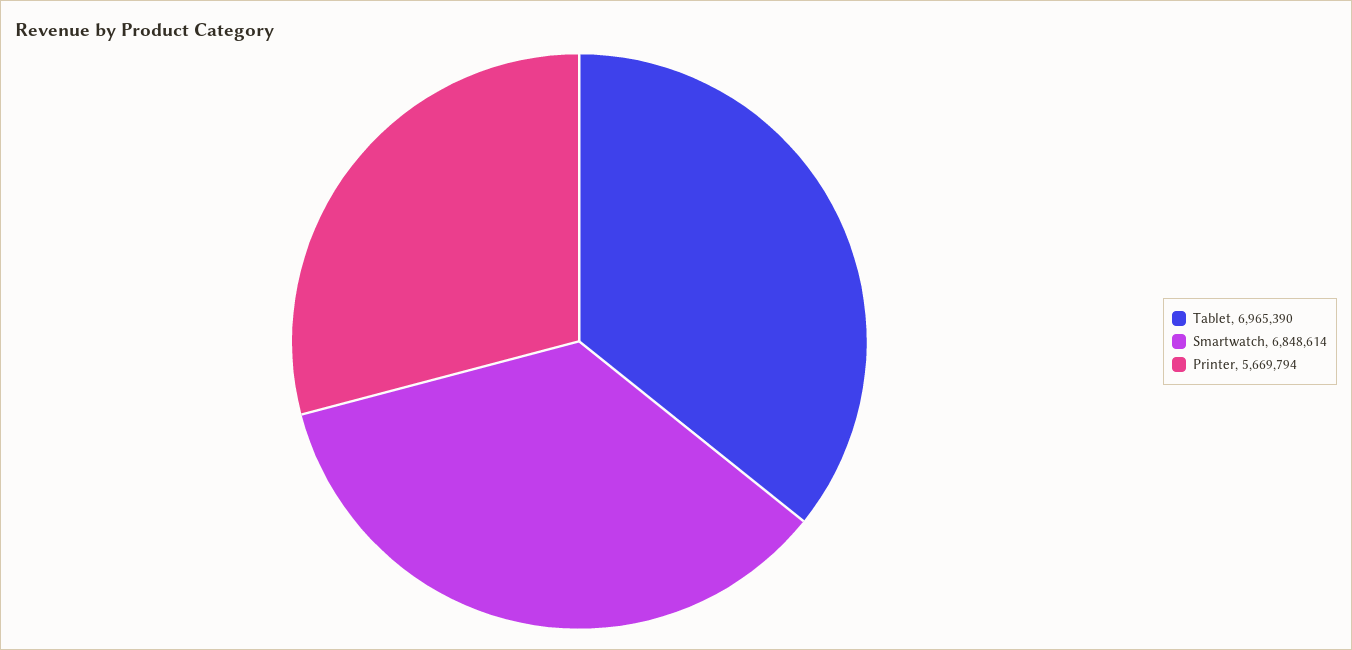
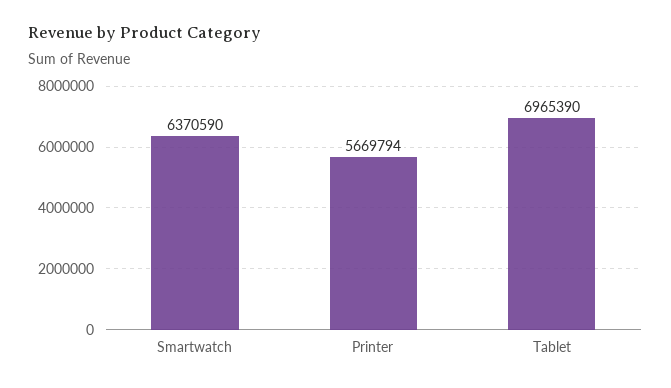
Smartwatch: 6848614 -> 6370590

